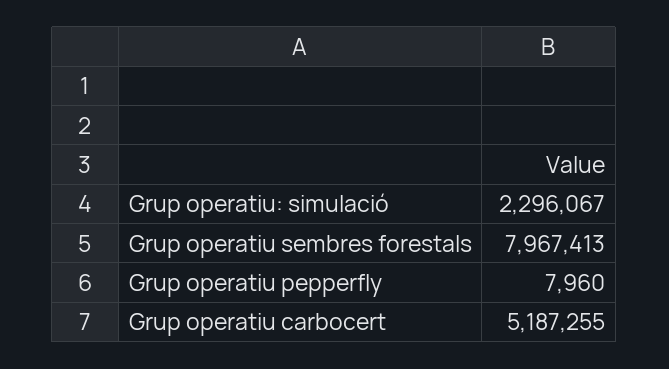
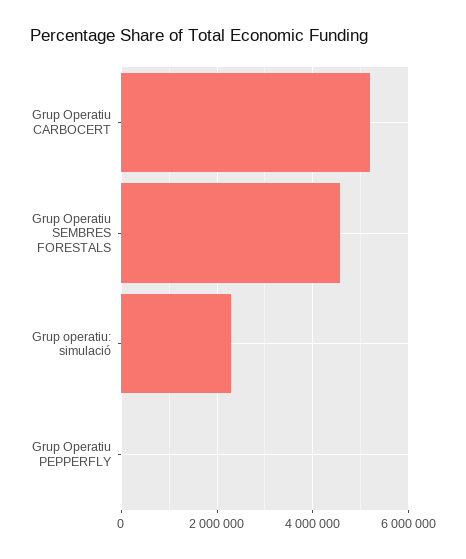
Grup operatiu sembres forestals: 7967413 -> 4600000

